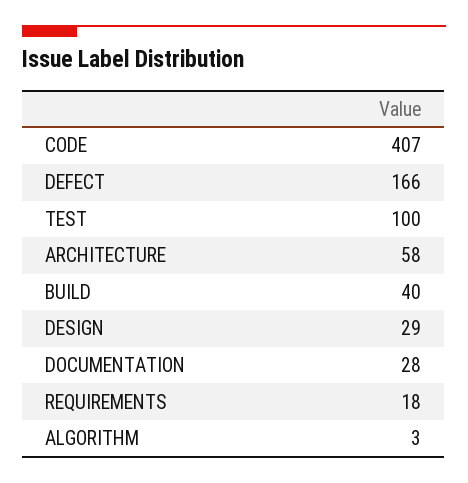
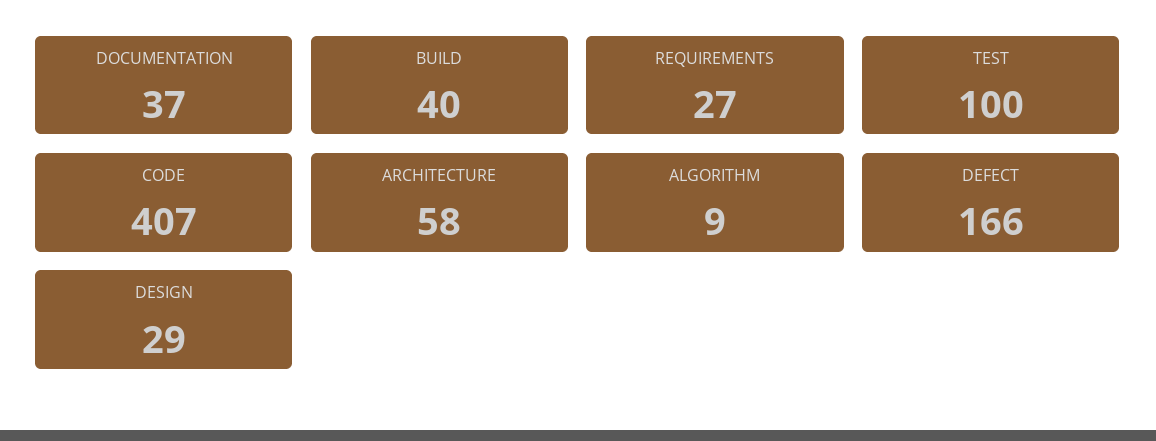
DOCUMENTATION: 28 -> 37
REQUIREMENTS: 18 -> 27
ALGORITHM: 3 -> 9

